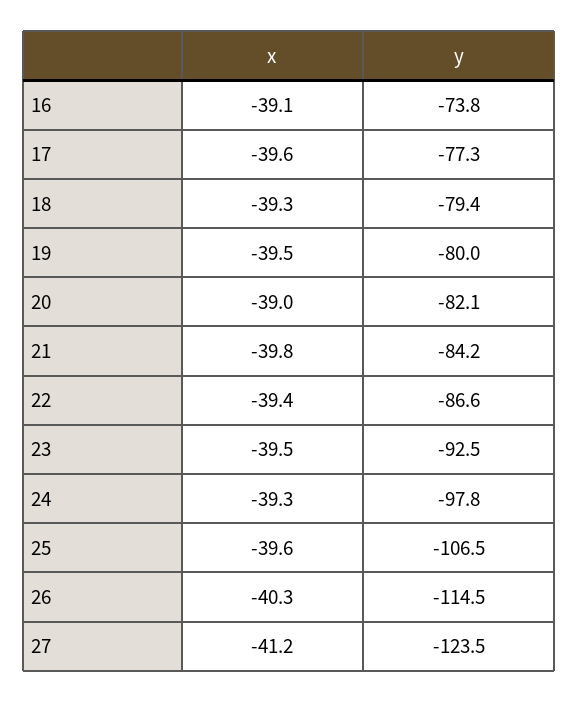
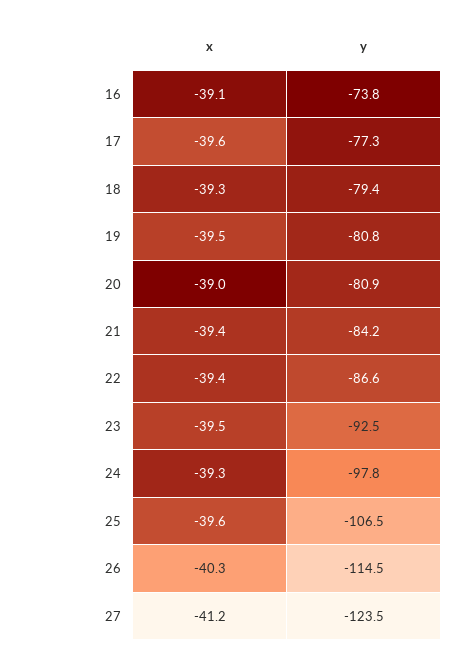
y, 19: -80 -> -80.8
y, 20: -82.1 -> -80.9
x, 21: -39.8 -> -39.4

